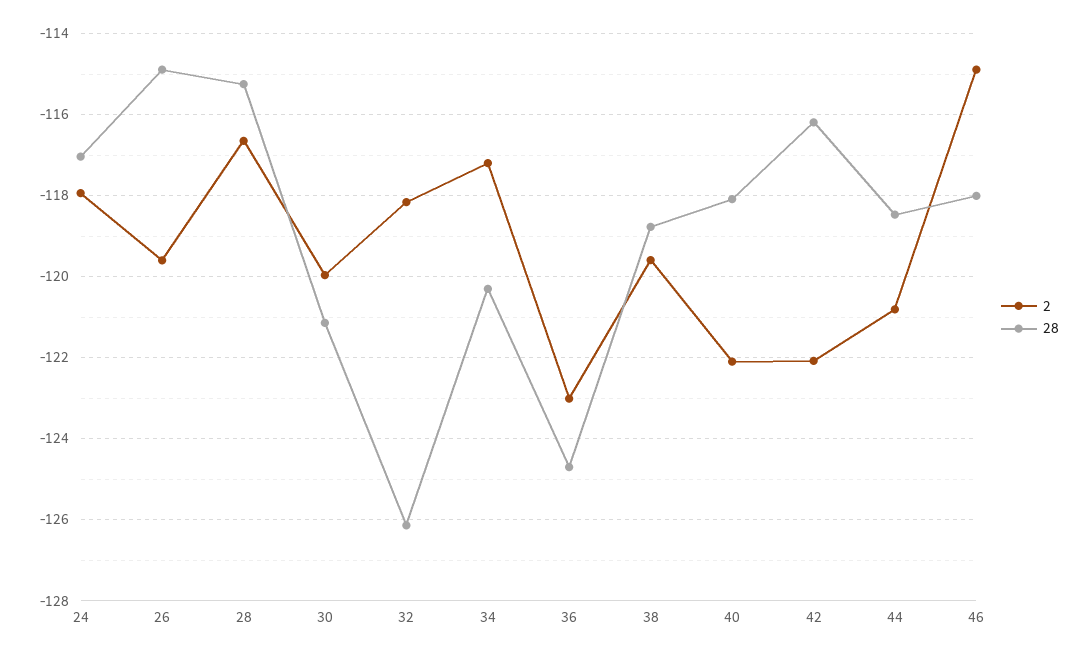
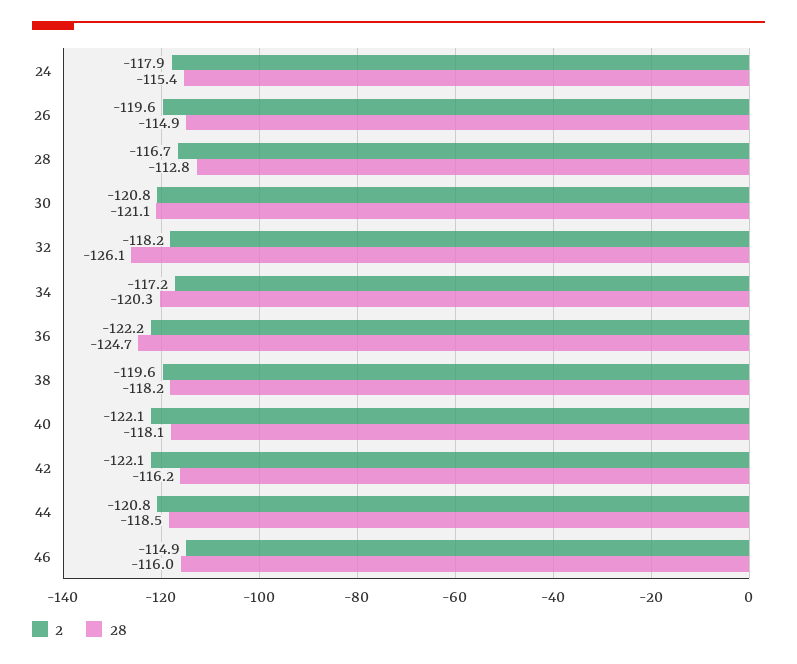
28, 24: -117 -> -115.4
28, 28: -115.2 -> -112.8
2, 30: -120 -> -120.8
2, 36: -123 -> -122.2
28, 38: -118.8 -> -118.2
28, 46: -118 -> -116

